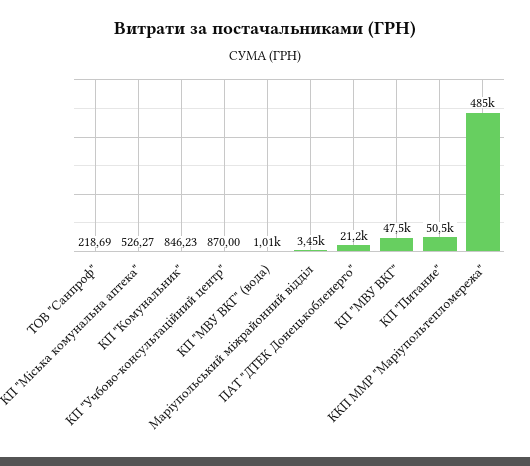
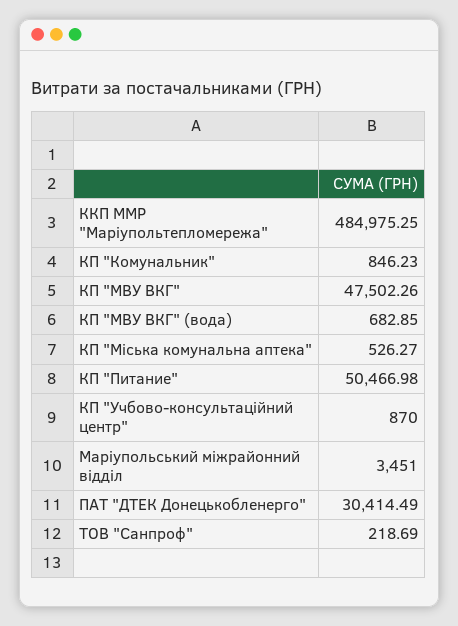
КП "МВУ ВКГ" (вода): 1010 -> 682.85
ПАТ "ДТЕК Донецькобленерго": 21200 -> 30414.49

